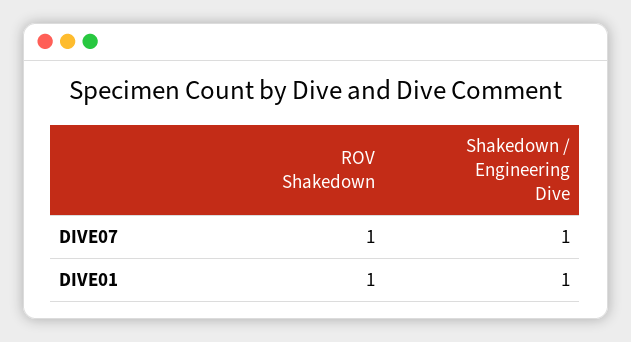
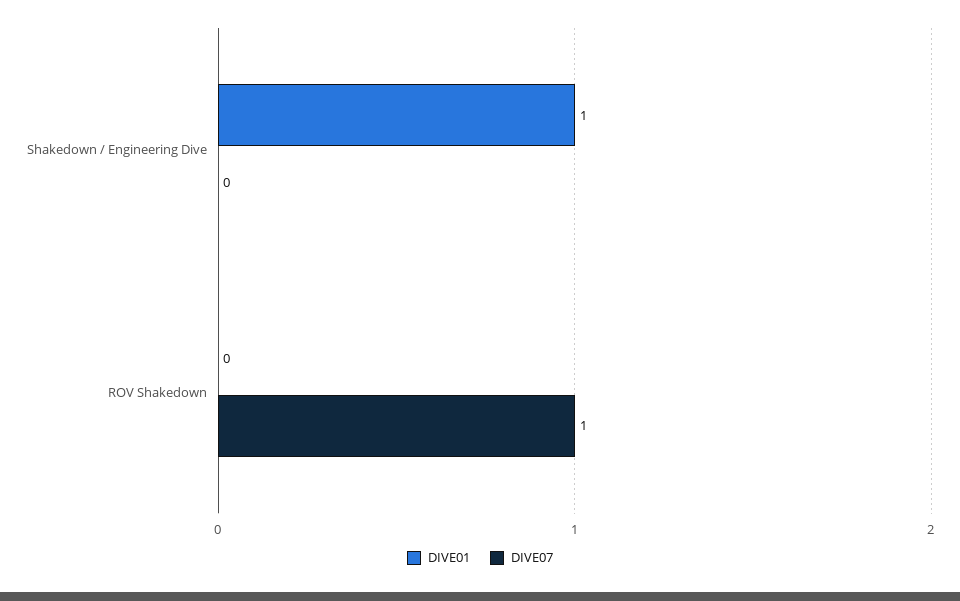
DIVE07, Shakedown / Engineering Dive: 1 -> 0
DIVE01, ROV Shakedown: 1 -> 0

